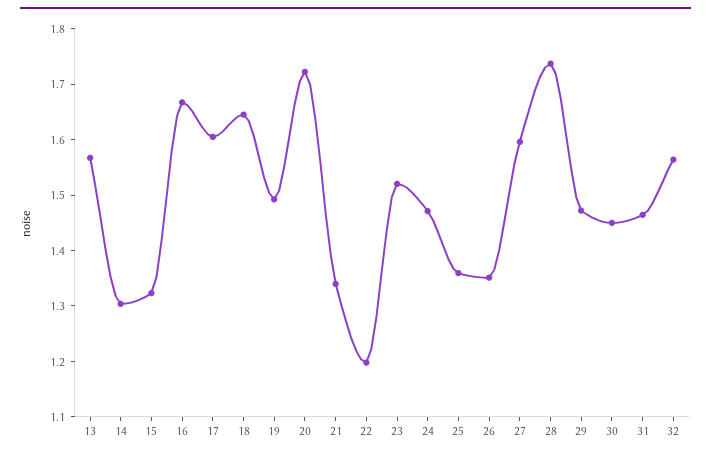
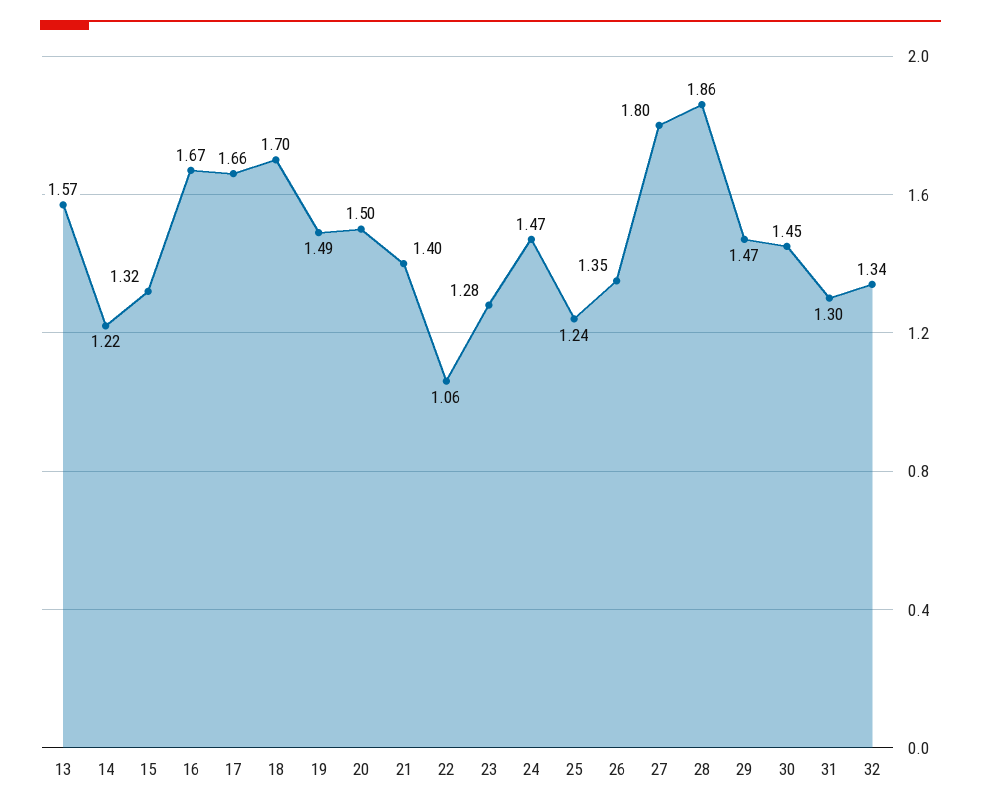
14: 1.3 -> 1.22
17: 1.6 -> 1.66
18: 1.64 -> 1.7
20: 1.72 -> 1.5
21: 1.34 -> 1.4
22: 1.2 -> 1.06
23: 1.52 -> 1.28
25: 1.36 -> 1.24
27: 1.6 -> 1.8
28: 1.74 -> 1.86
31: 1.46 -> 1.3
32: 1.56 -> 1.34

